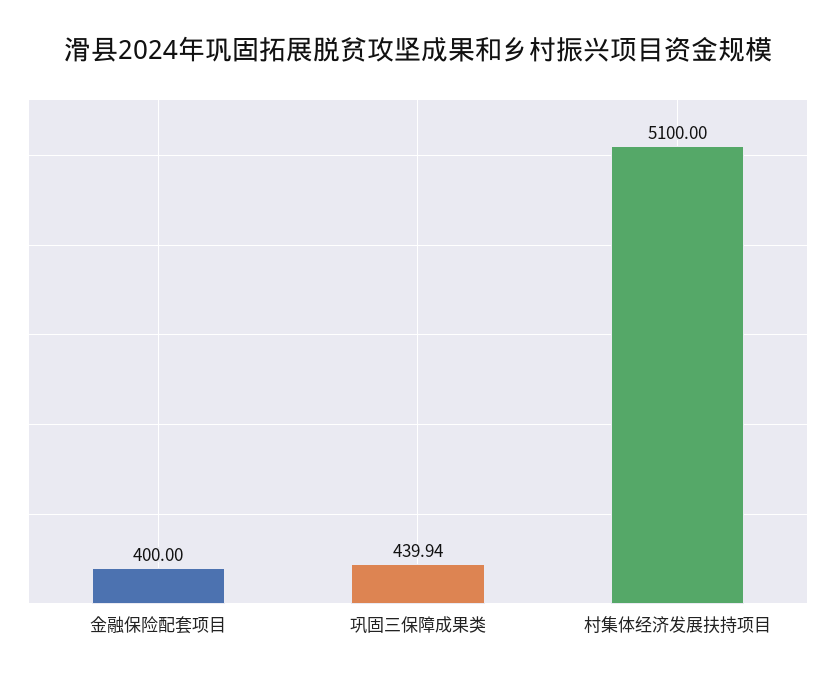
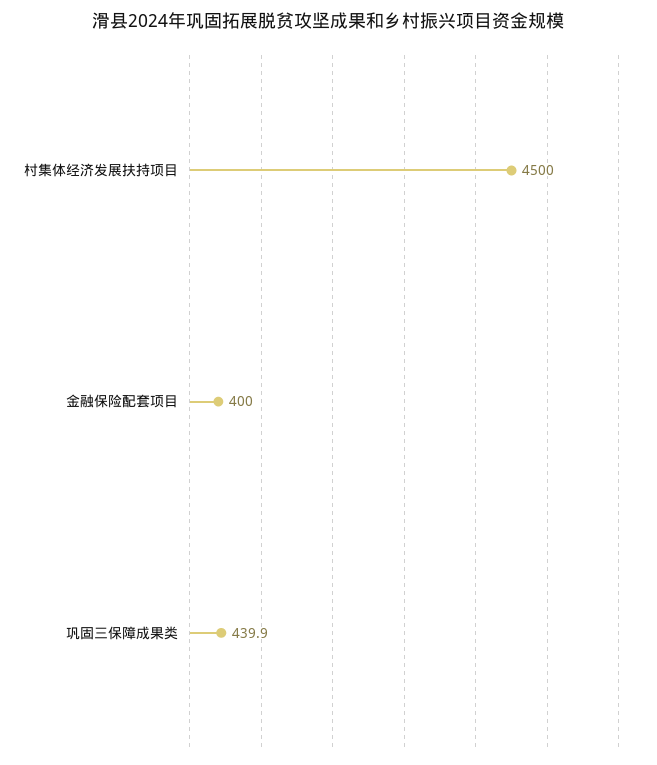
村集体经济发展扶持项目: 5100 -> 4500

